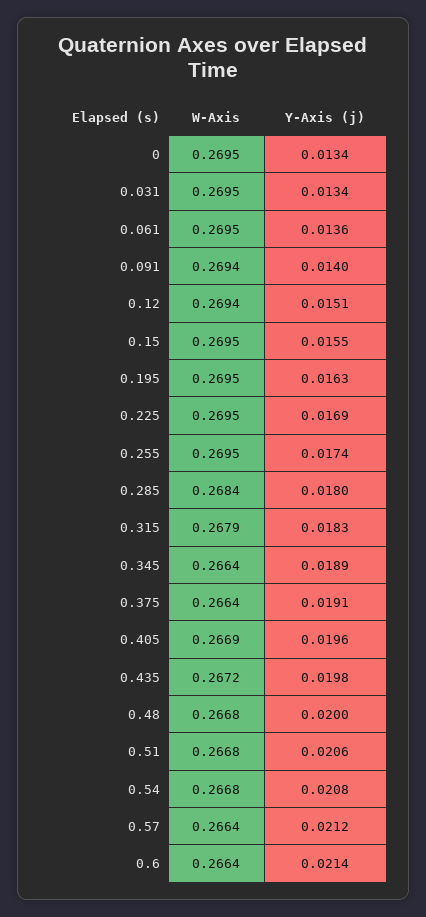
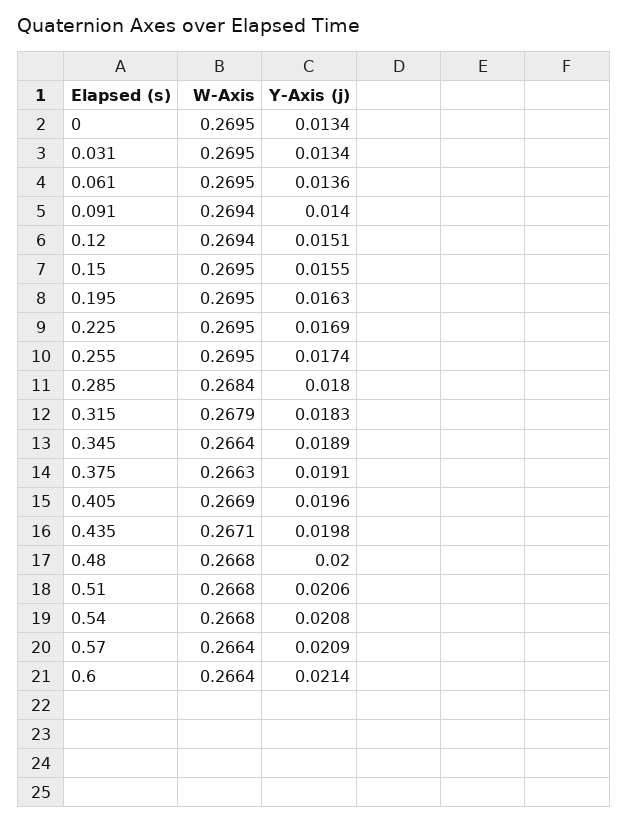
W-Axis, 0.375: 0.2664 -> 0.2663
W-Axis, 0.435: 0.2672 -> 0.2671
Y-Axis (j), 0.57: 0.0212 -> 0.0209

